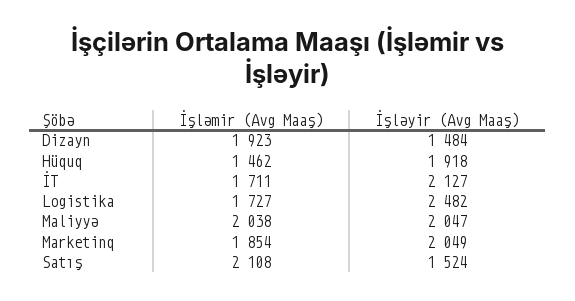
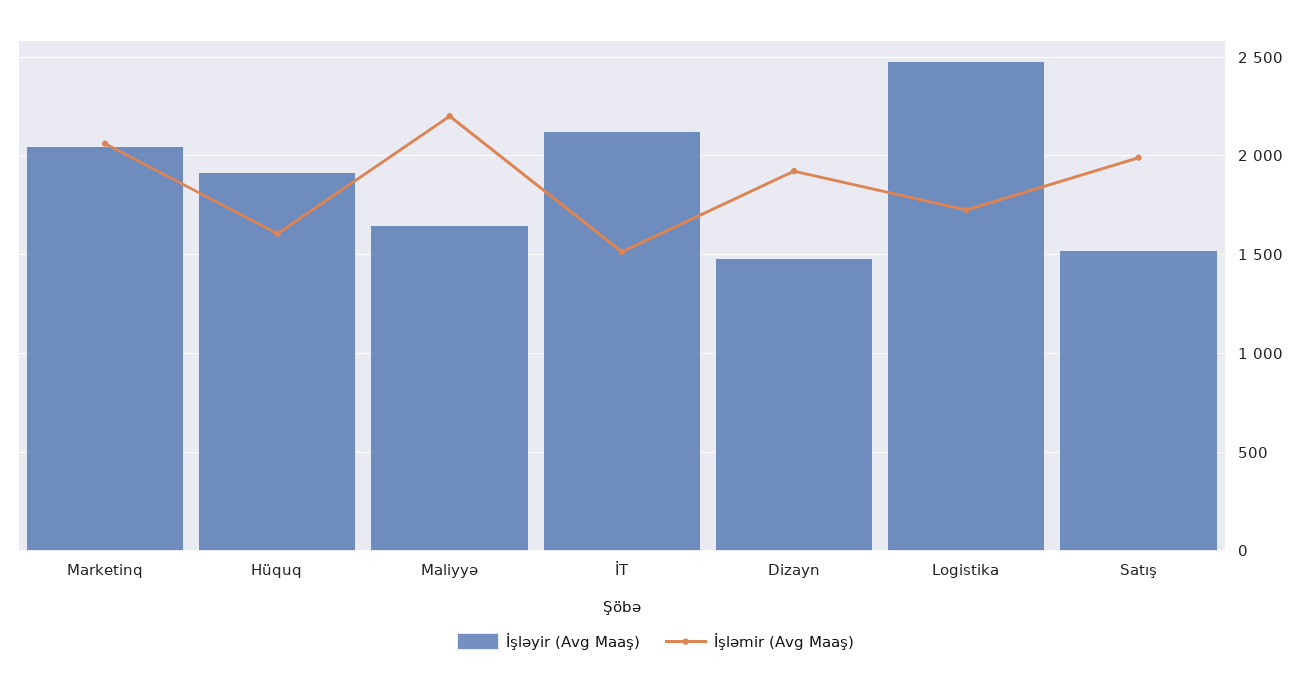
İşləmir (Avg Maaş), Hüquq: 1462 -> 1600
İşləmir (Avg Maaş), İT: 1711 -> 1500
İşləmir (Avg Maaş), Maliyyə: 2038 -> 2200
İşləyir (Avg Maaş), Maliyyə: 2047 -> 1650
İşləmir (Avg Maaş), Marketinq: 1854 -> 2050
İşləmir (Avg Maaş), Satış: 2108 -> 2000

